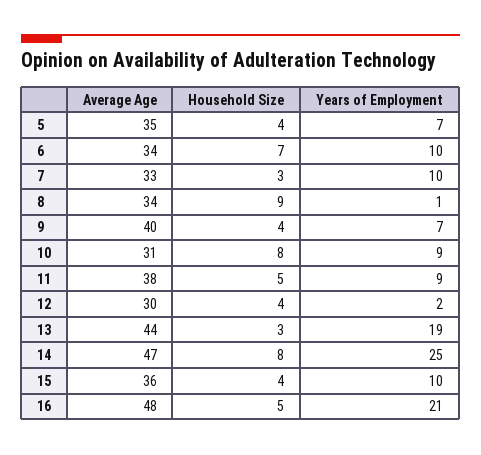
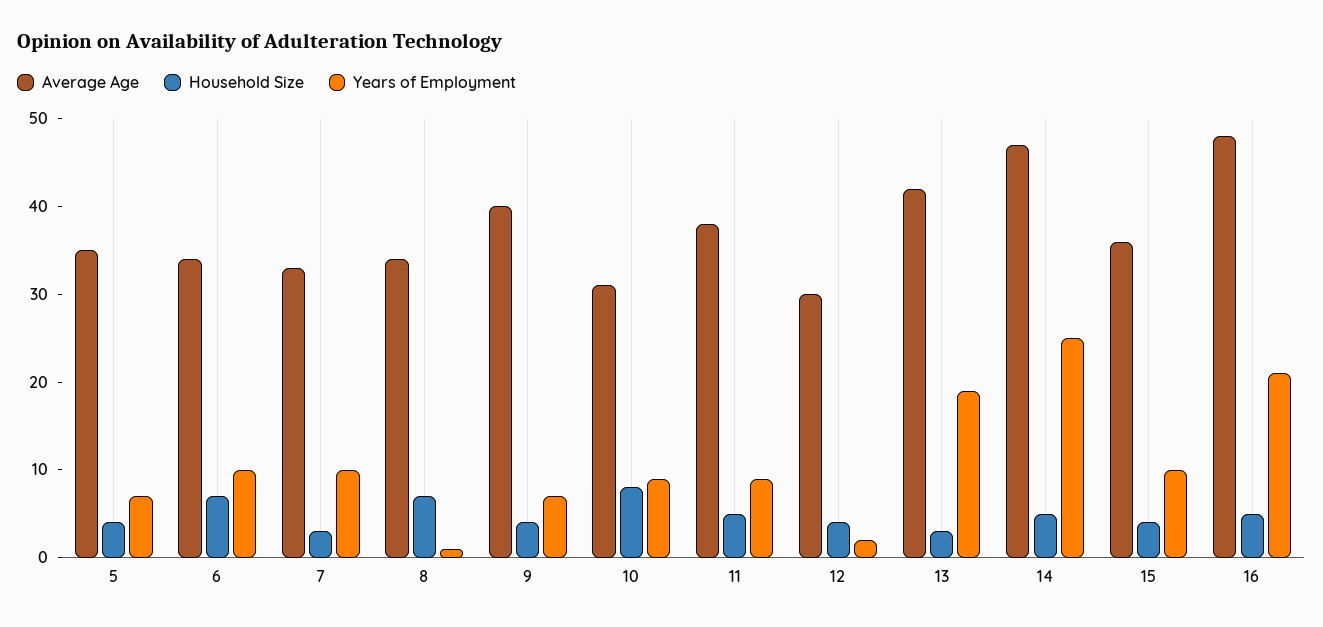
Household Size, 8: 9 -> 7
Average Age, 13: 44 -> 42
Household Size, 14: 8 -> 5

